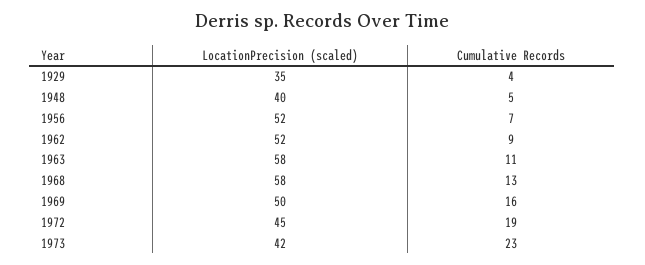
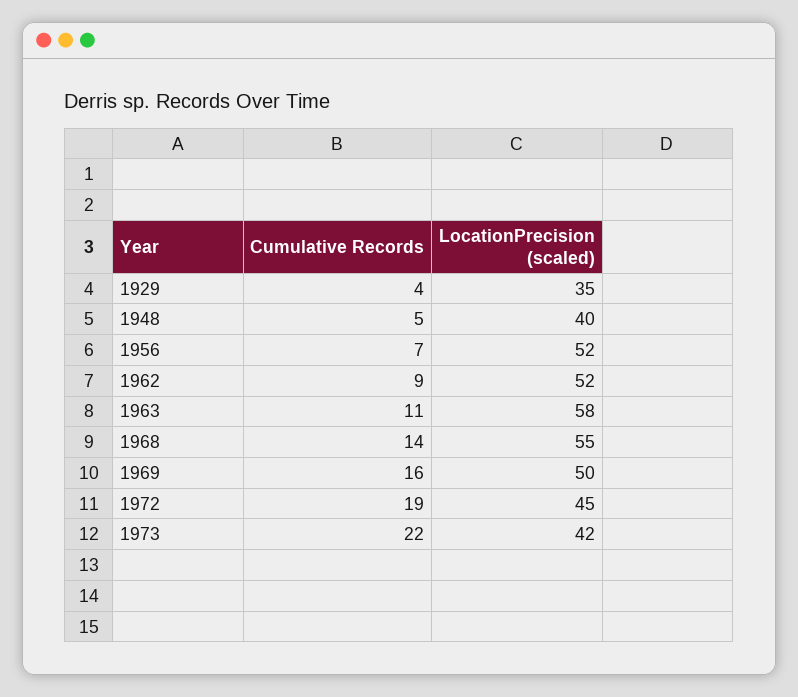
LocationPrecision (scaled), 1968: 58 -> 55
Cumulative Records, 1968: 13 -> 14
Cumulative Records, 1973: 23 -> 22

